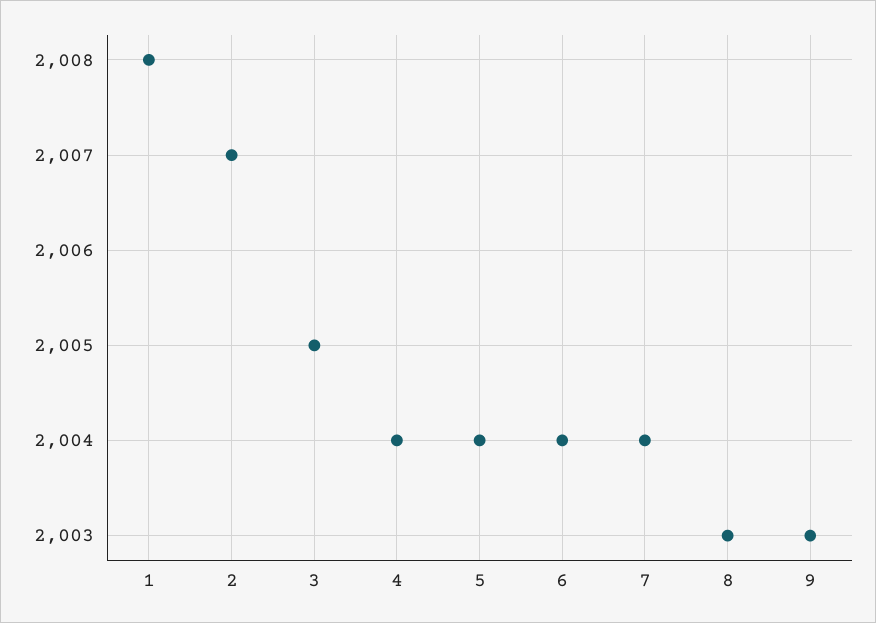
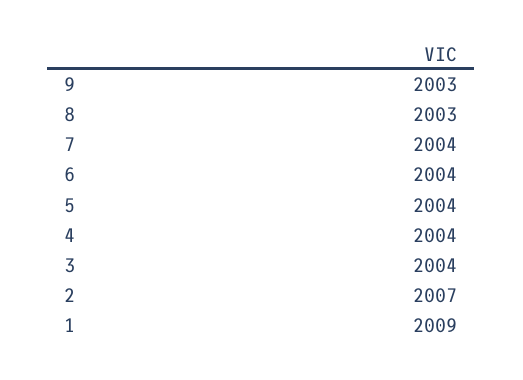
1: 2008 -> 2009
3: 2005 -> 2004

